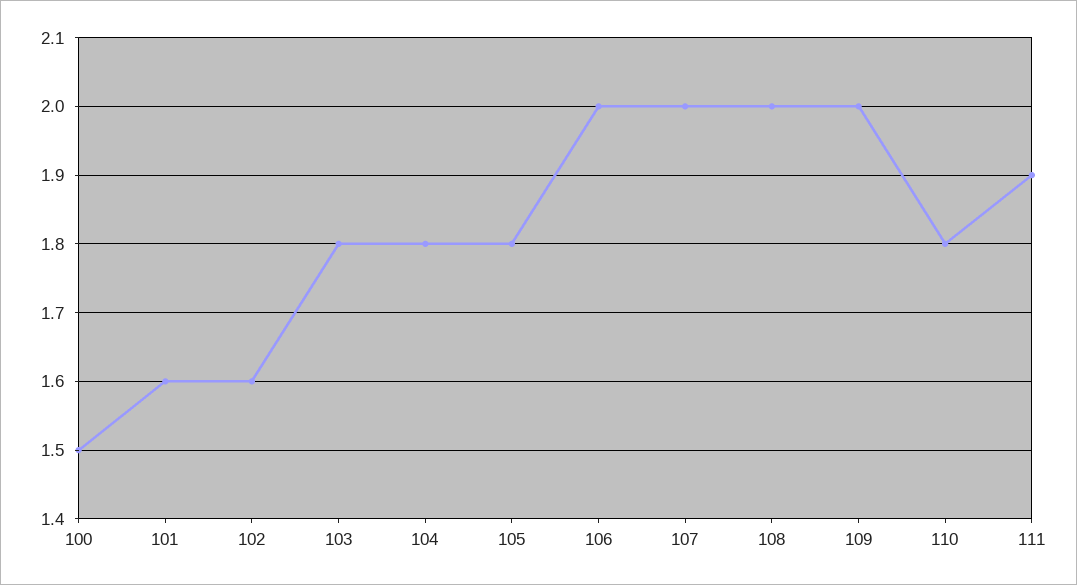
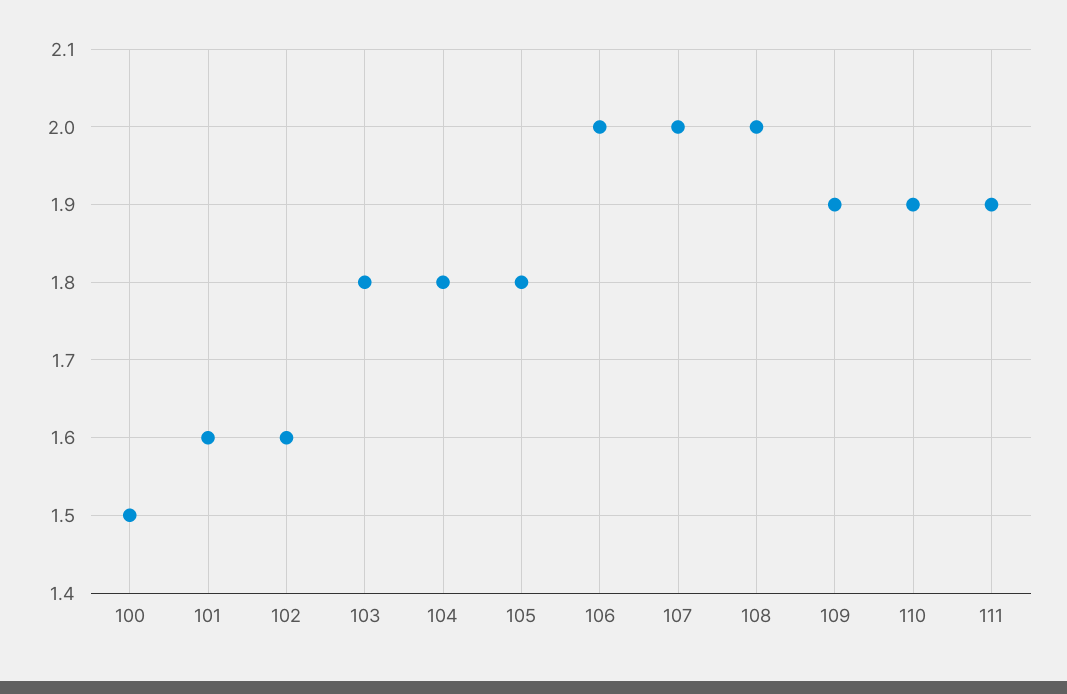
109: 2 -> 1.9
110: 1.8 -> 1.9

